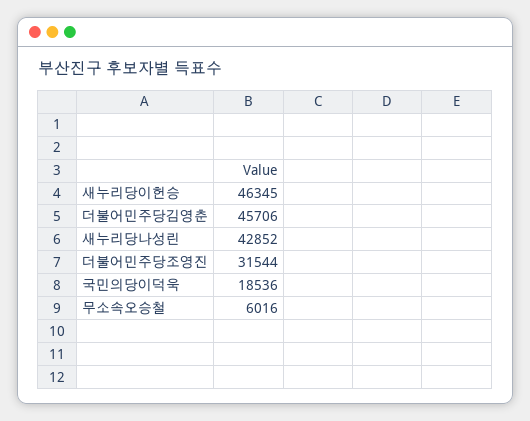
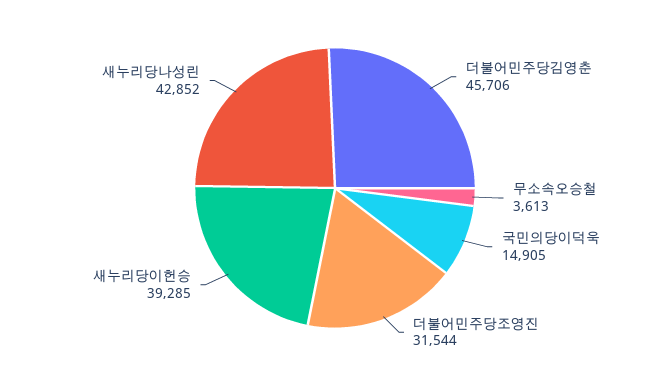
새누리당이헌승: 46345 -> 39285
국민의당이덕욱: 18536 -> 14905
무소속오승철: 6016 -> 3613

